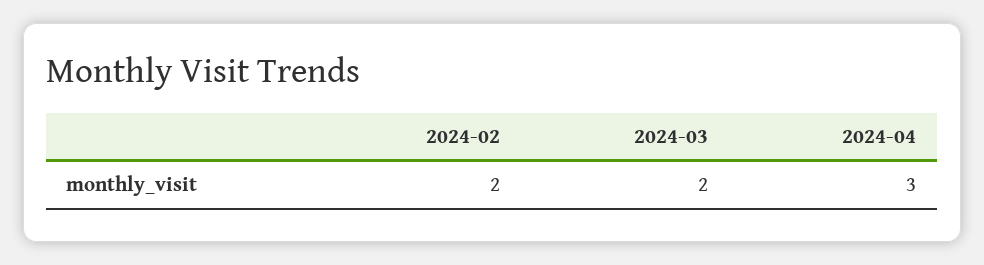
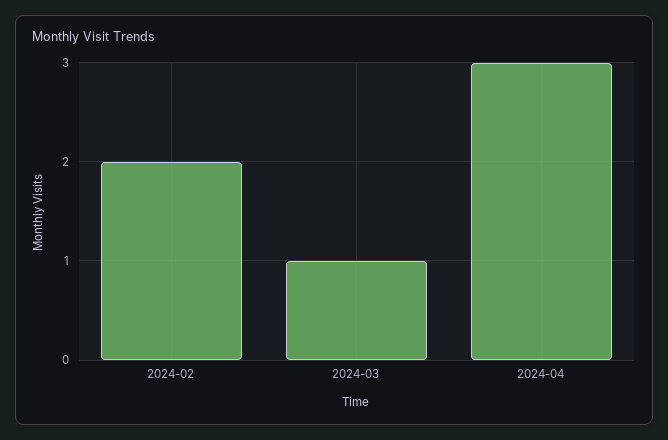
2024-03: 2 -> 1

